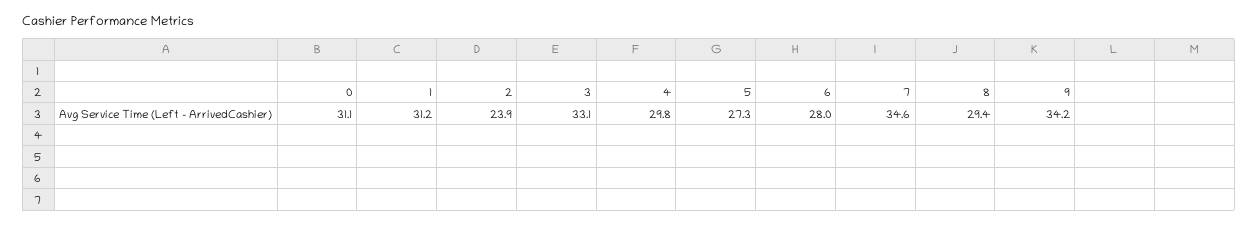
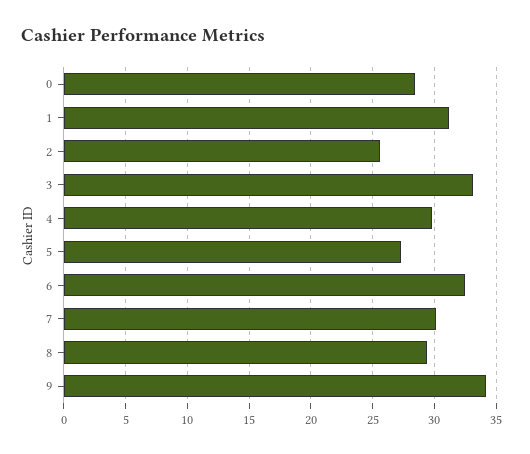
0: 31.1 -> 28.5
2: 23.9 -> 25.5
6: 28 -> 32.5
7: 34.6 -> 30

